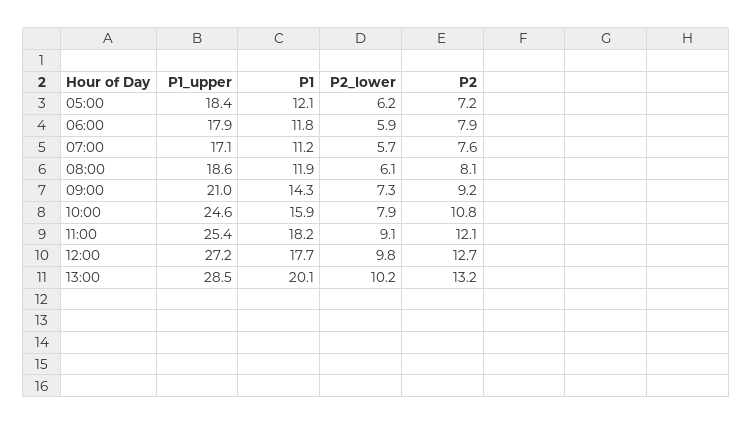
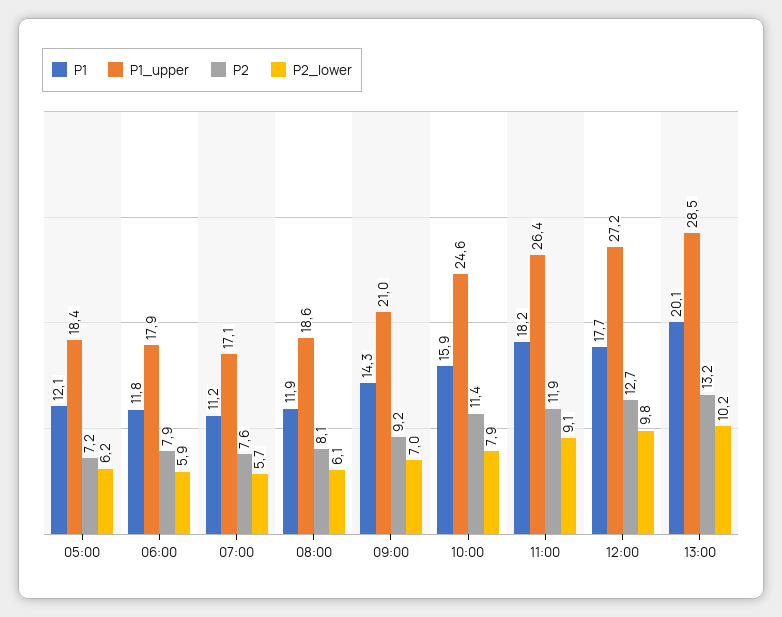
P2_lower, 09:00: 7.3 -> 7
P2, 10:00: 10.8 -> 11.4
P1_upper, 11:00: 25.4 -> 26.4
P2, 11:00: 12.1 -> 11.9

